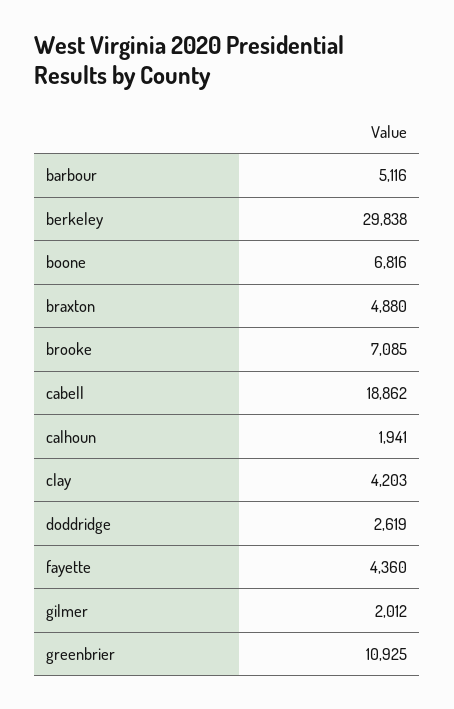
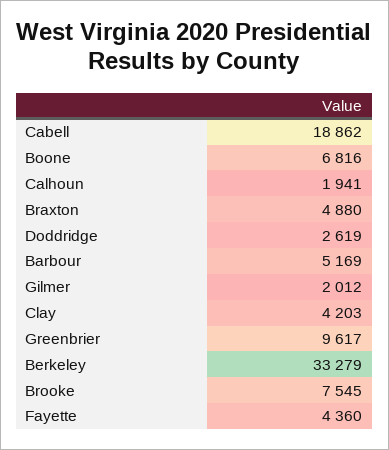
barbour: 5116 -> 5169
berkeley: 29838 -> 33279
brooke: 7085 -> 7545
greenbrier: 10925 -> 9617

